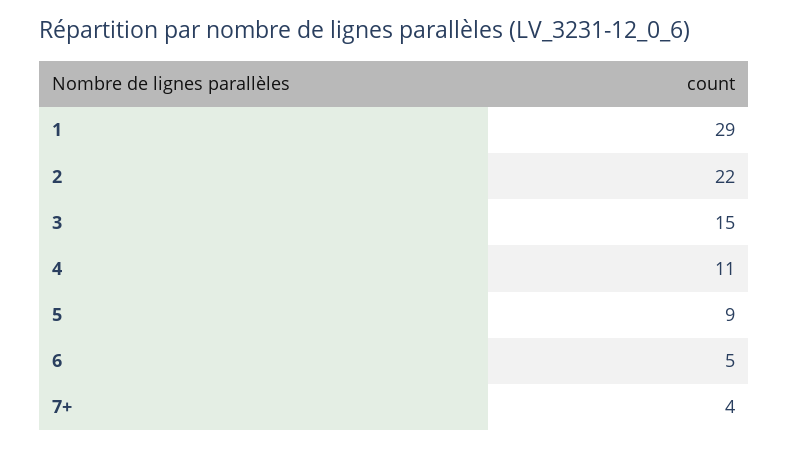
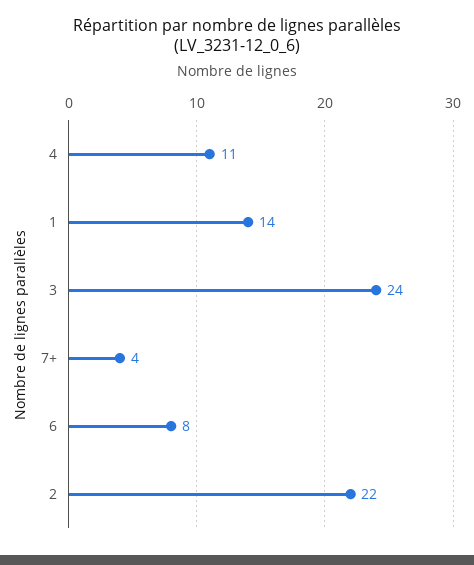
1: 29 -> 14
3: 15 -> 24
5: 9 -> none
6: 5 -> 8

